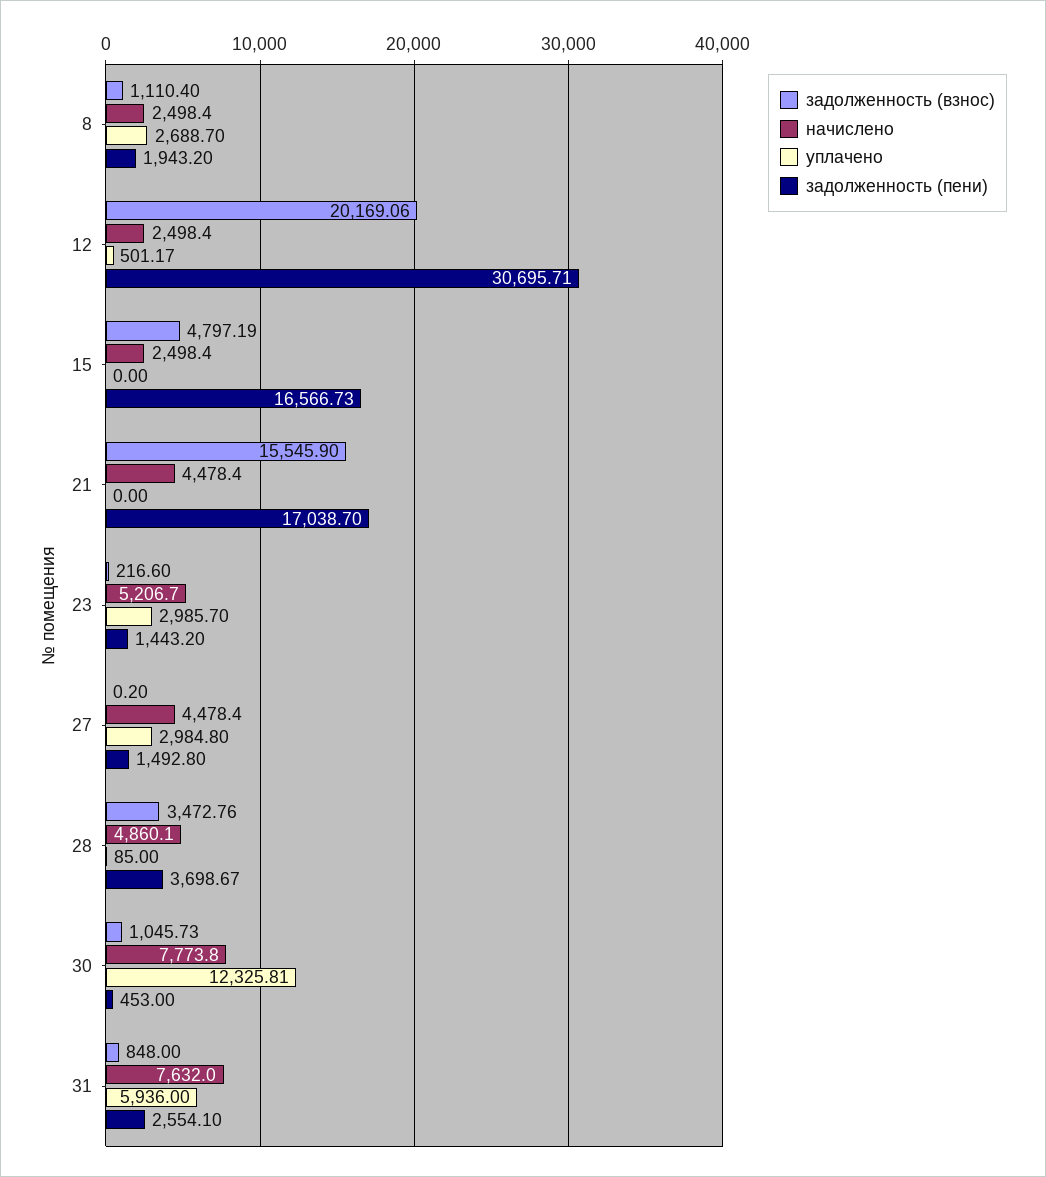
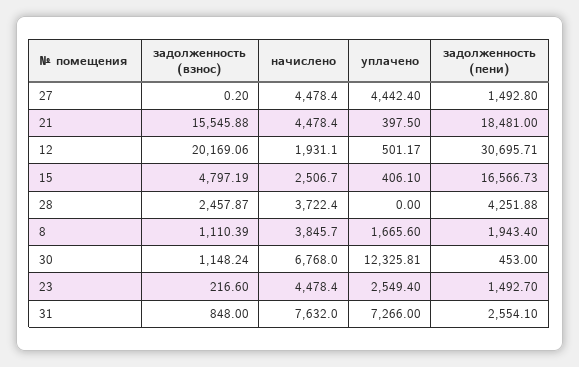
задолженность (взнос), 8: 1110.4 -> 1110.39
начислено, 8: 2498.4 -> 3845.7
уплачено, 8: 2688.7 -> 1665.6
задолженность (пени), 8: 1943.2 -> 1943.4
начислено, 12: 2498.4 -> 1931.1
начислено, 15: 2498.4 -> 2506.7
уплачено, 15: 0 -> 406.1
задолженность (взнос), 21: 15545.9 -> 15545.88
уплачено, 21: 0 -> 397.5
задолженность (пени), 21: 17038.7 -> 18481
начислено, 23: 5206.7 -> 4478.4
уплачено, 23: 2985.7 -> 2549.4
задолженность (пени), 23: 1443.2 -> 1492.7
уплачено, 27: 2984.8 -> 4442.4
задолженность (взнос), 28: 3472.76 -> 2457.87
начислено, 28: 4860.1 -> 3722.4
уплачено, 28: 85 -> 0
задолженность (пени), 28: 3698.67 -> 4251.88
задолженность (взнос), 30: 1045.73 -> 1148.24
начислено, 30: 7773.8 -> 6768
уплачено, 31: 5936 -> 7266

